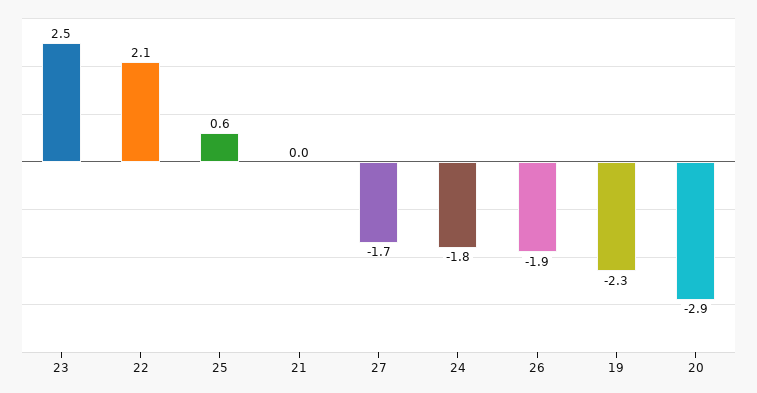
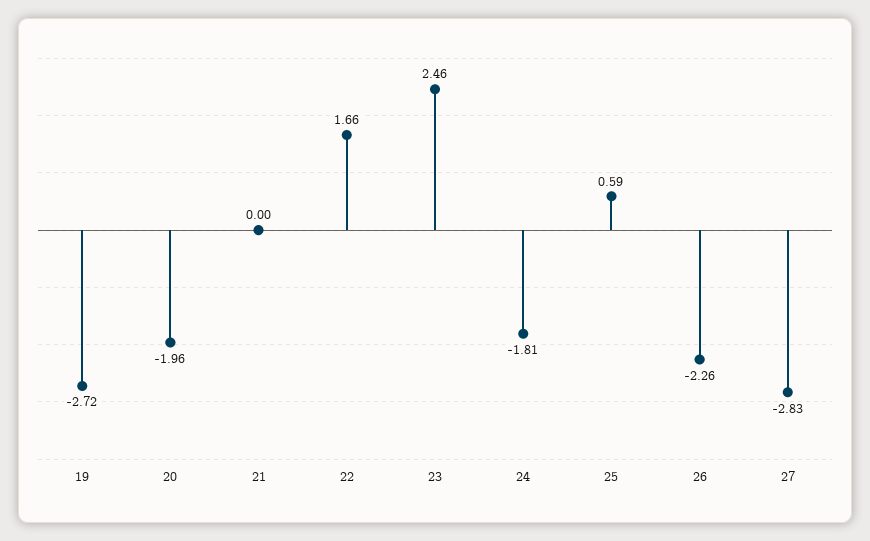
22: 2.1 -> 1.66
27: -1.7 -> -2.83
26: -1.9 -> -2.26
19: -2.3 -> -2.72
20: -2.9 -> -1.96

